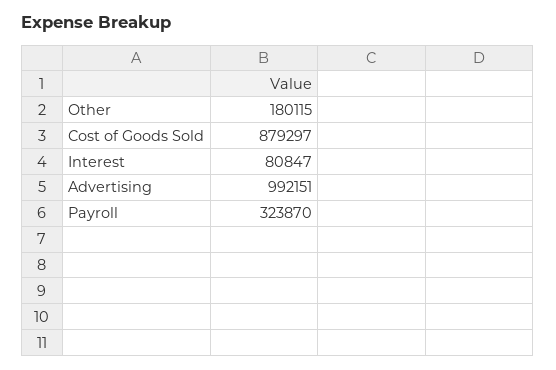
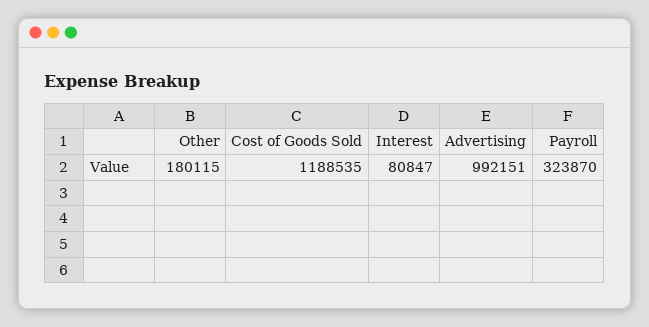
Cost of Goods Sold: 879297 -> 1188535

